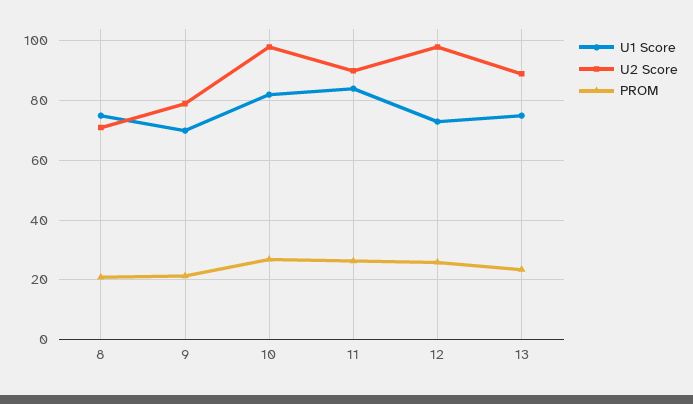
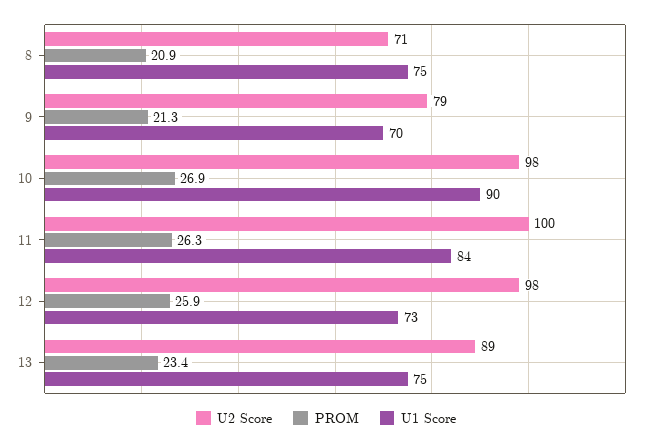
U1 Score, 10: 82.5 -> 90
U2 Score, 11: 90 -> 100

